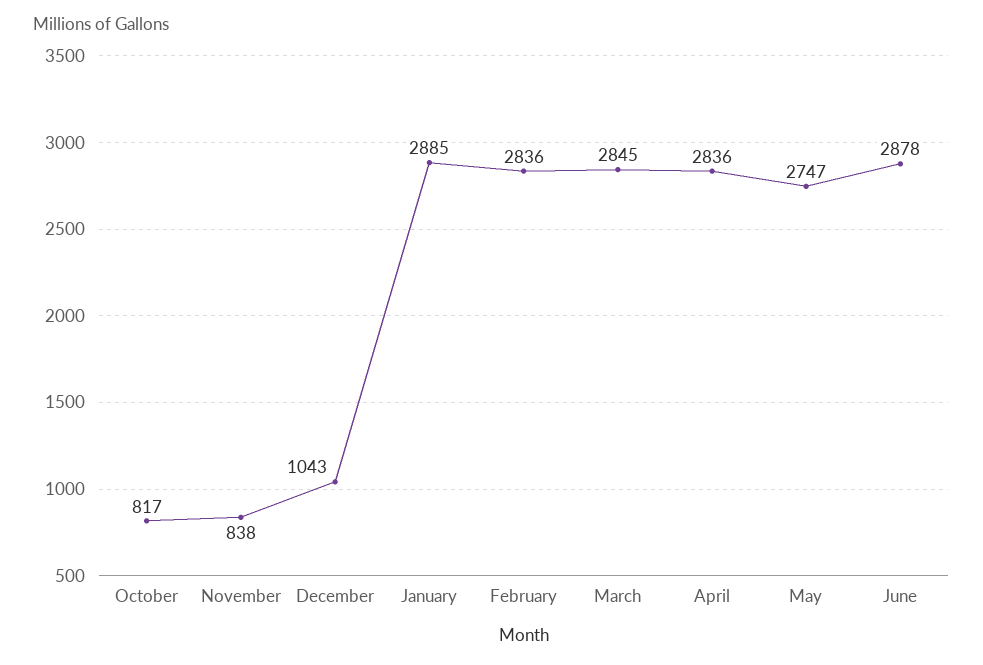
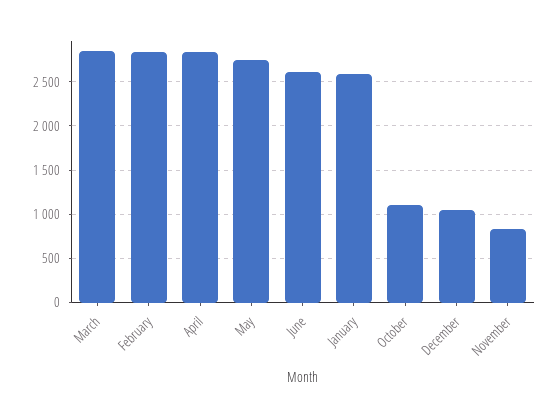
October: 817 -> 1100
January: 2885 -> 2600
June: 2878 -> 2600

